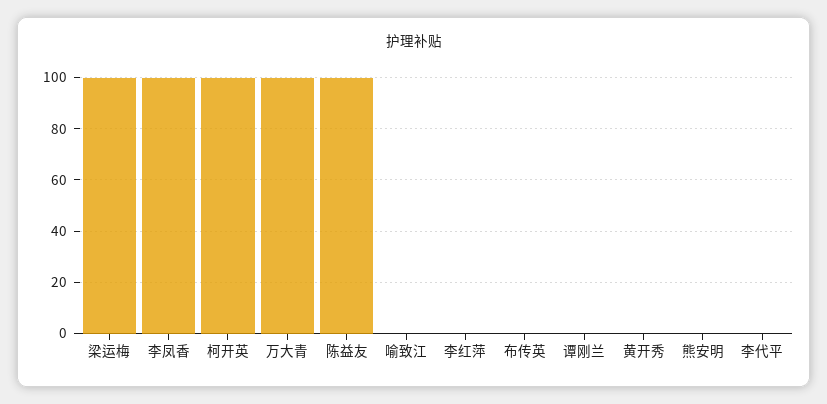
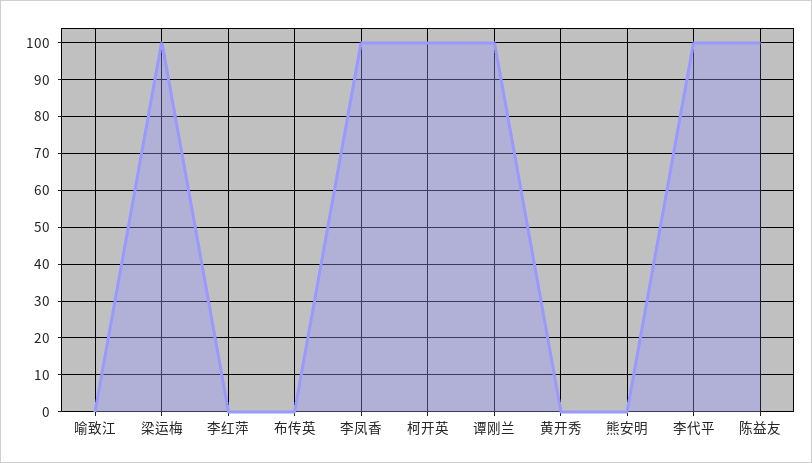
万大青: 100 -> none
谭刚兰: 0 -> 100
李代平: 0 -> 100

